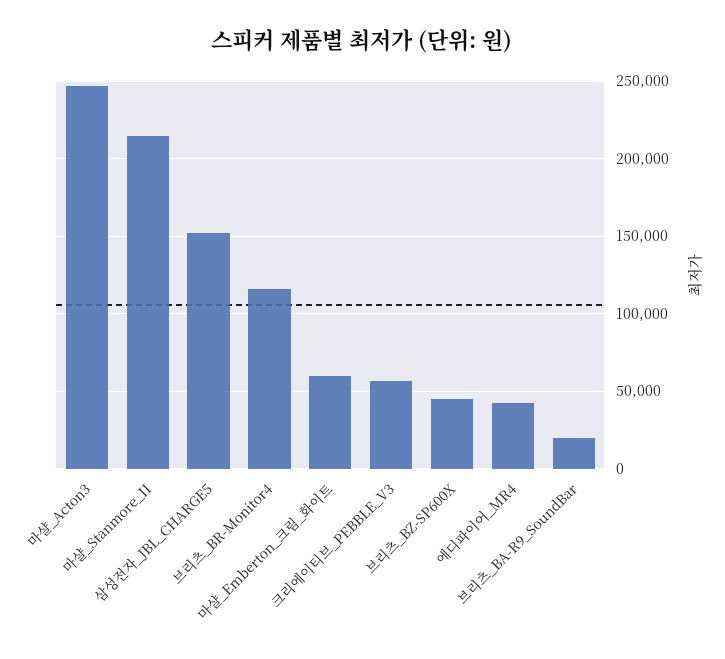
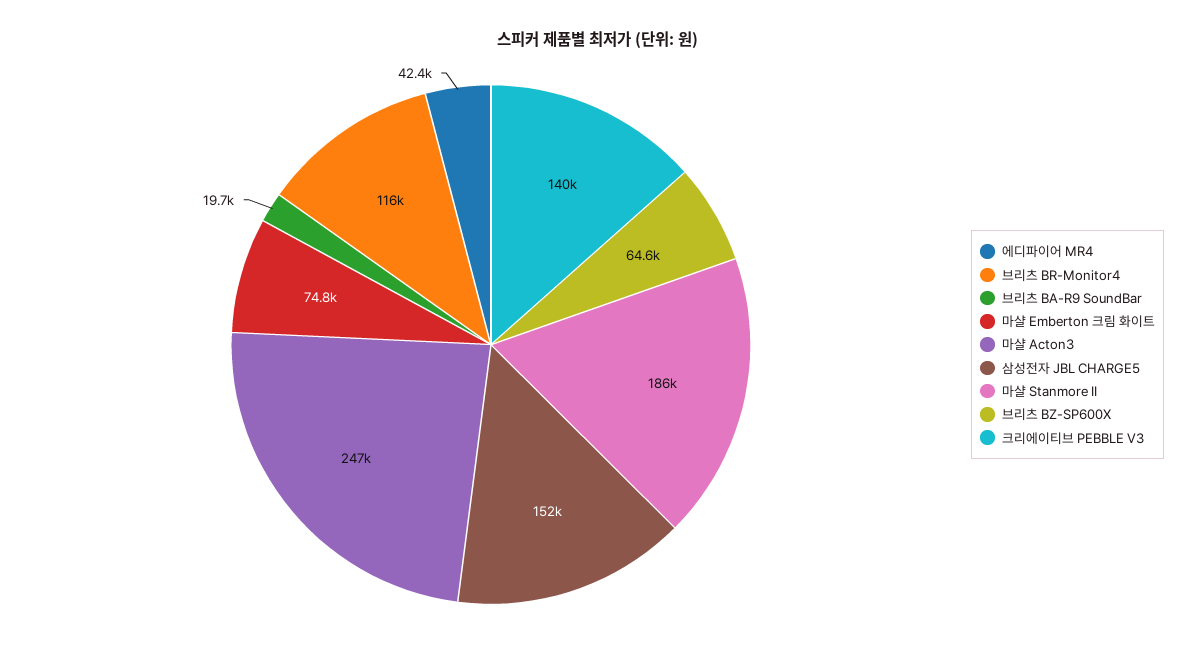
마샬_Stanmore_II: 215000 -> 186000
마샬_Emberton_크림_화이트: 60000 -> 74800
크리에이티브_PEBBLE_V3: 55000 -> 140000
브리츠_BZ-SP600X: 45000 -> 64600

